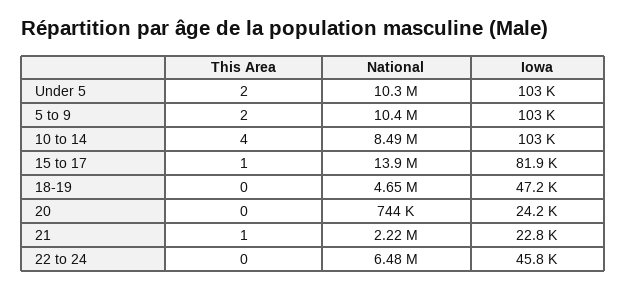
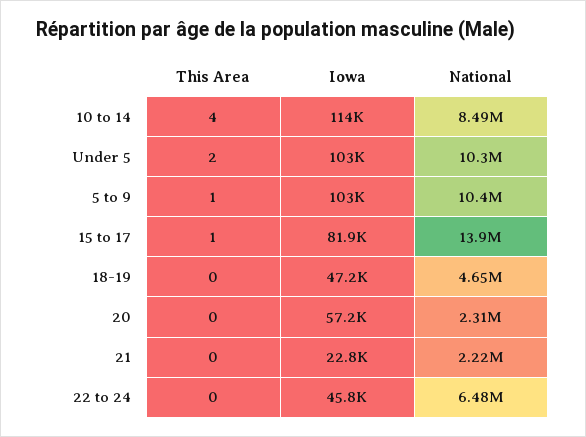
This Area, 5 to 9: 2 -> 1
Iowa, 10 to 14: 103000 -> 114000
National, 20: 744000 -> 2310000
Iowa, 20: 24200 -> 57200
This Area, 21: 1 -> 0

